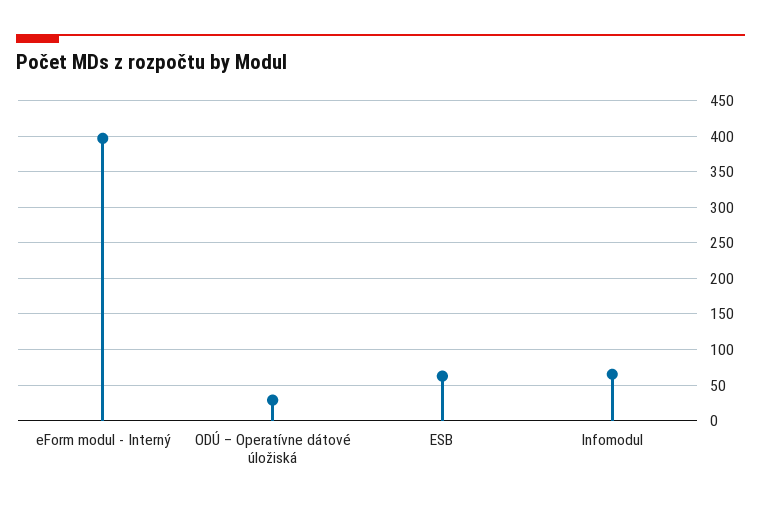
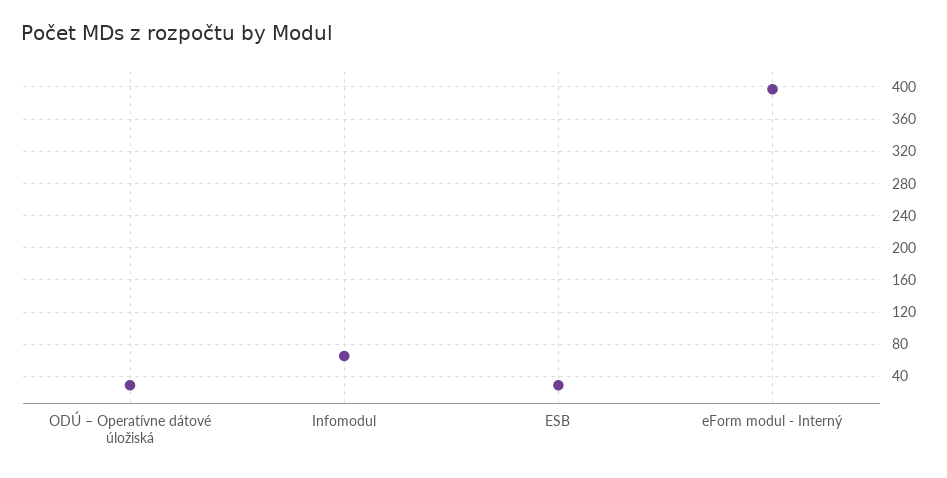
ESB: 60 -> 30

